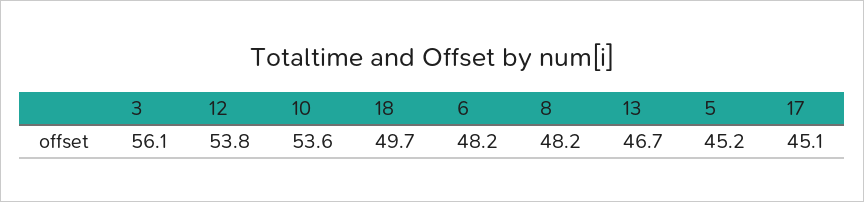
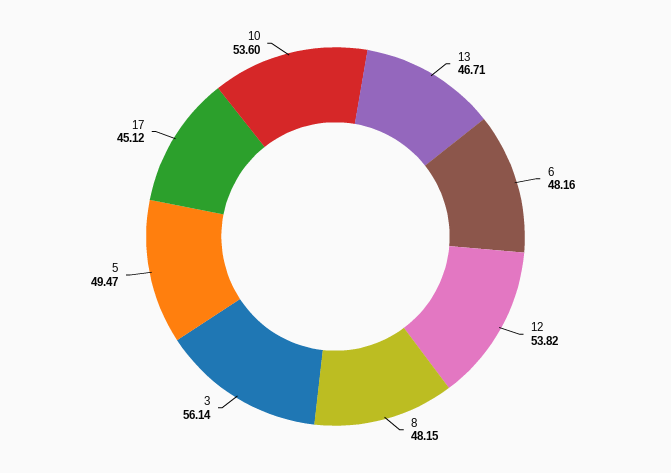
18: 49.7 -> none
5: 45.2 -> 49.47

